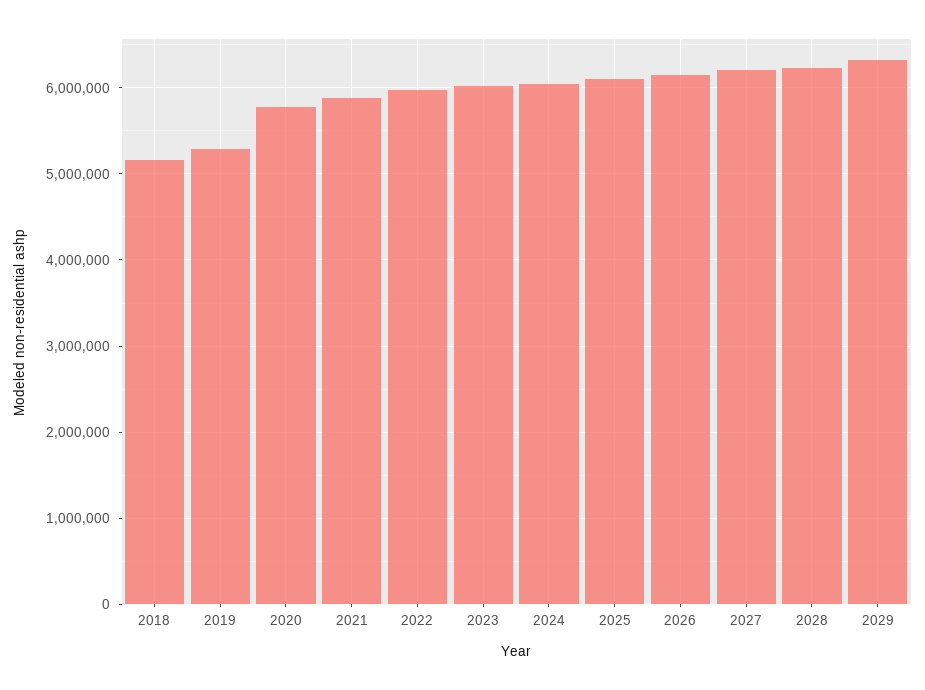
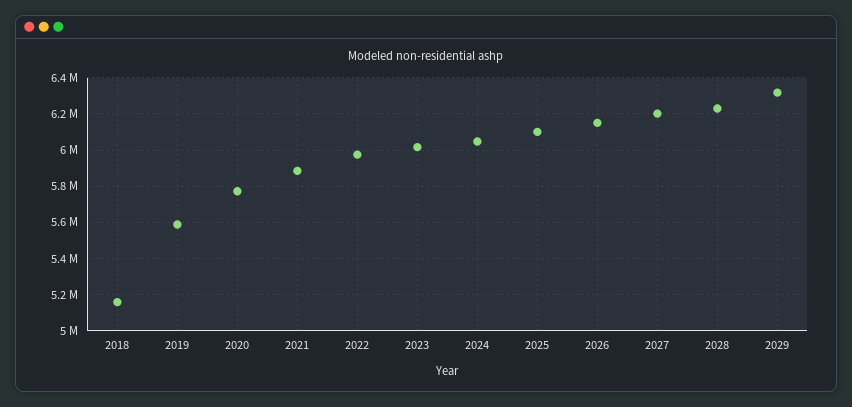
2019: 5300000 -> 5600000

